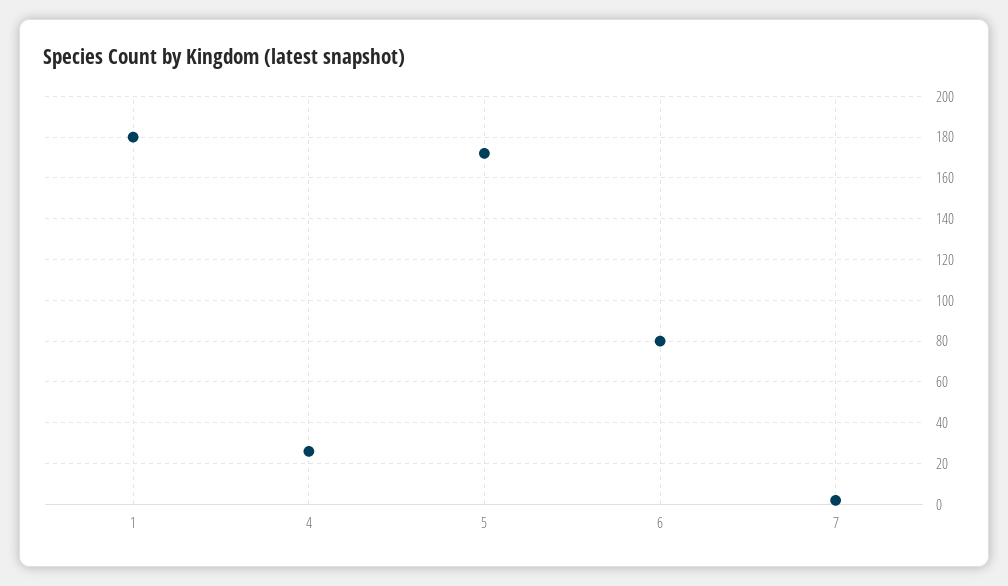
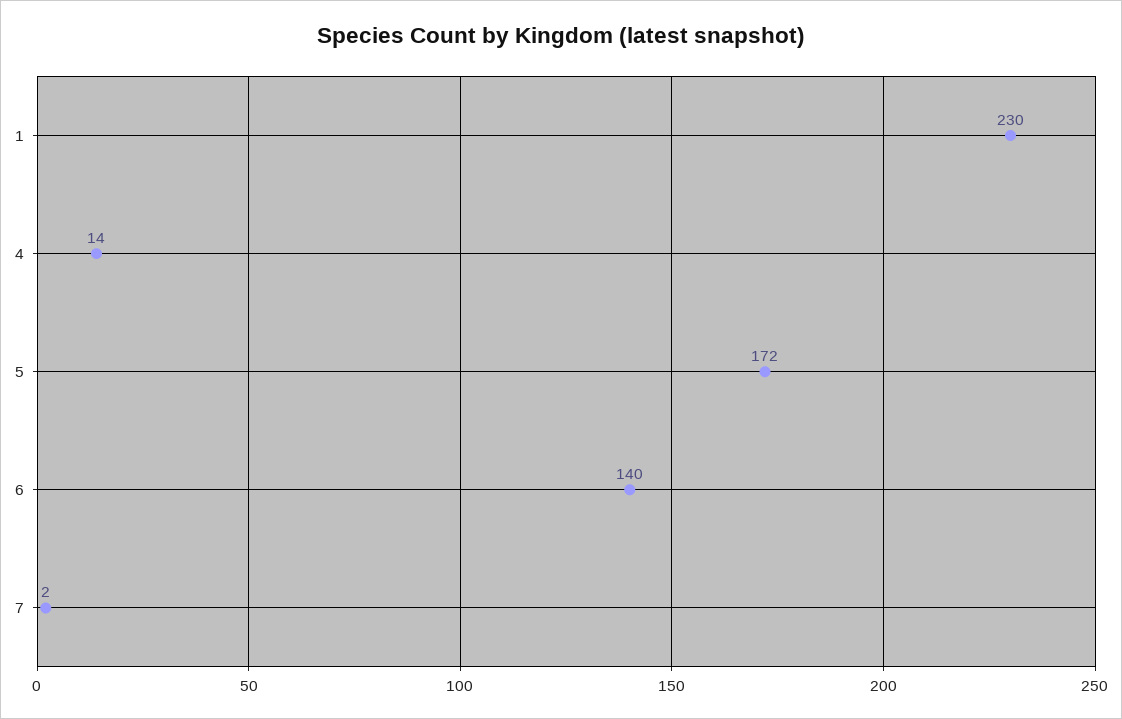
1: 180 -> 230
4: 25 -> 14
6: 80 -> 140

